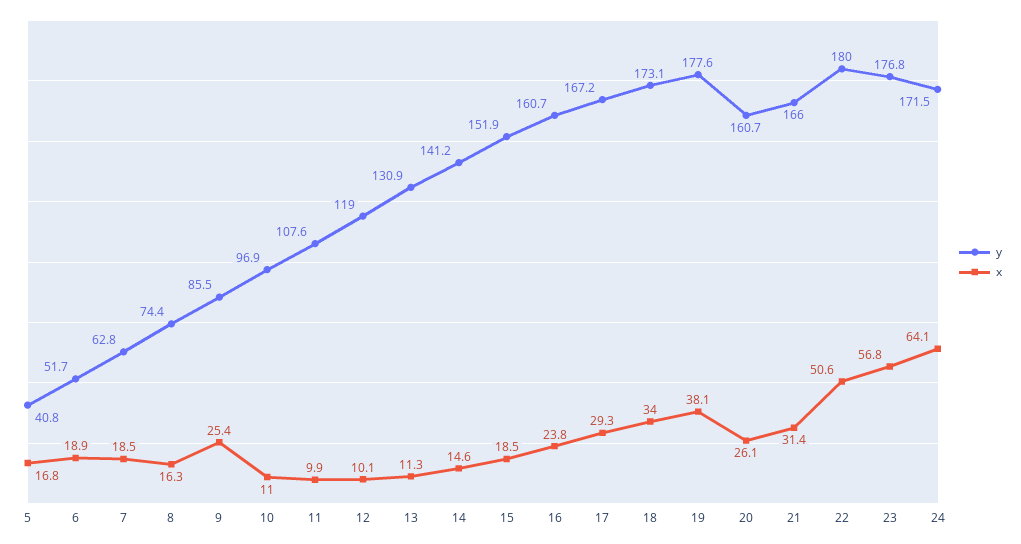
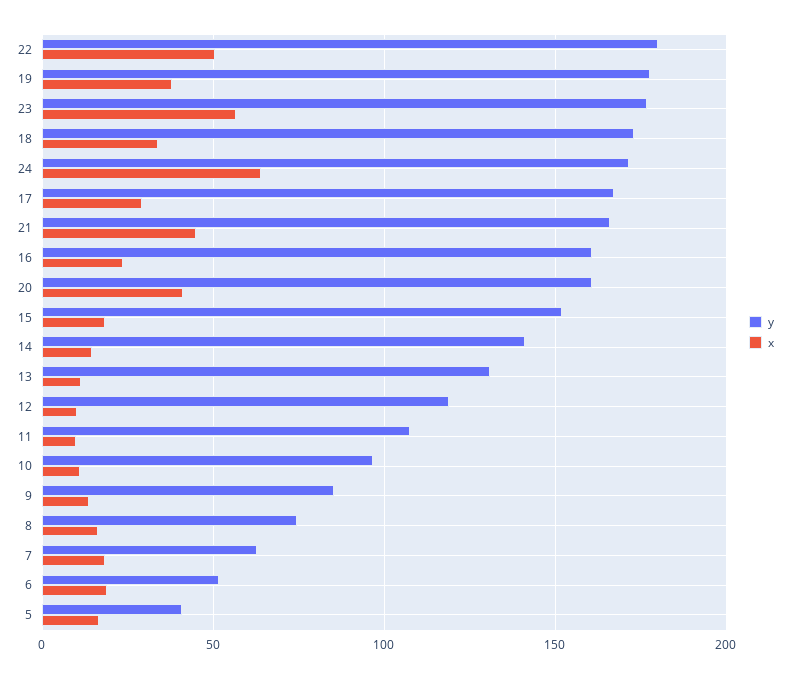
x, 9: 25.4 -> 15
x, 20: 26.1 -> 40
x, 21: 31.4 -> 45

